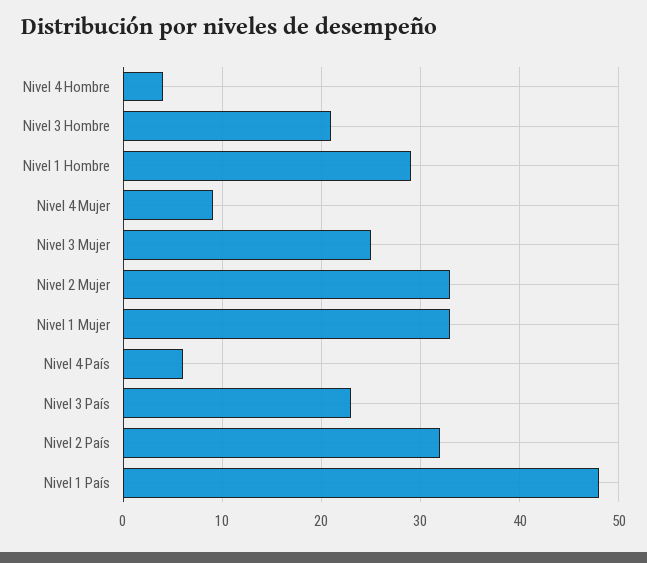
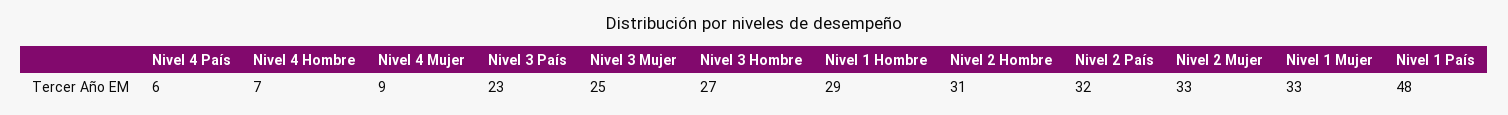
Nivel 4 Hombre: 4 -> 7
Nivel 3 Hombre: 21 -> 27
Nivel 2 Hombre: none -> 31

